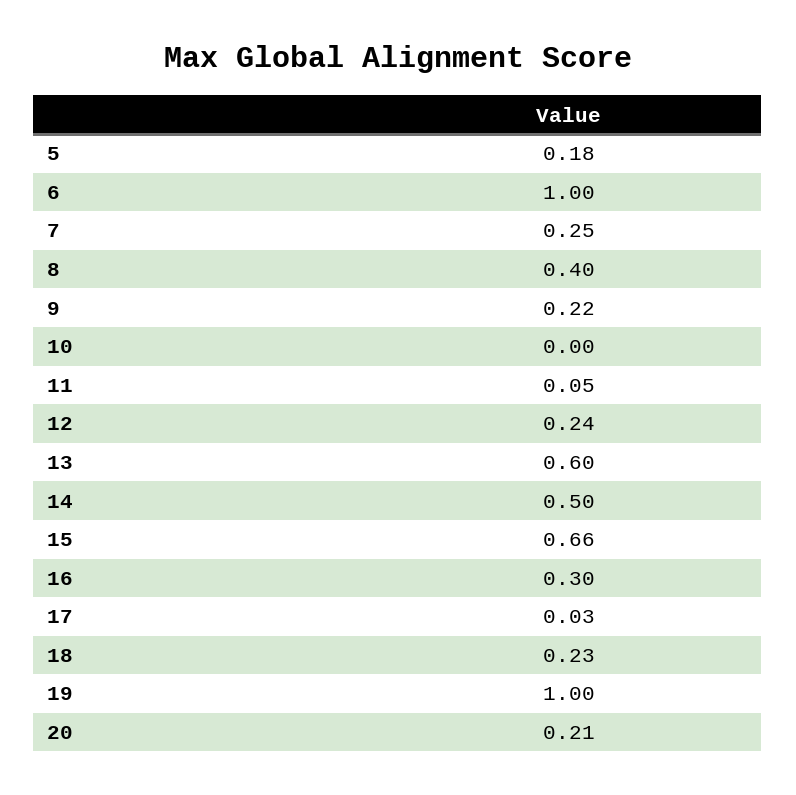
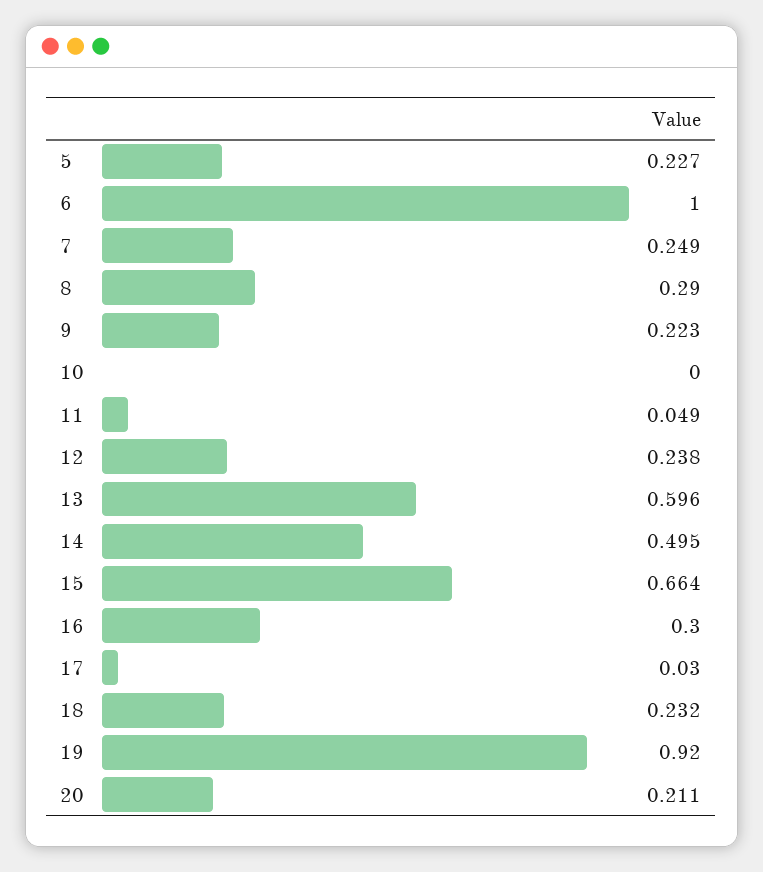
5: 0.18 -> 0.227
8: 0.4 -> 0.29
19: 1 -> 0.92

